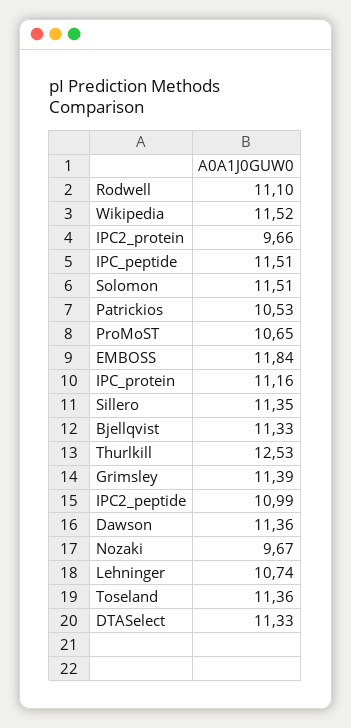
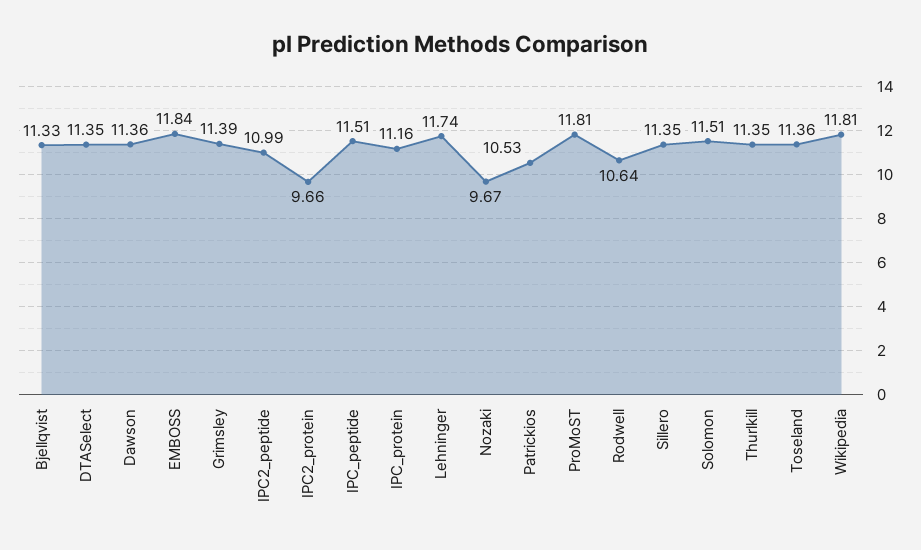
Rodwell: 11.1 -> 10.64
Wikipedia: 11.52 -> 11.81
ProMoST: 10.65 -> 11.81
Thurlkill: 12.53 -> 11.35
Lehninger: 10.74 -> 11.74
DTASelect: 11.33 -> 11.35

